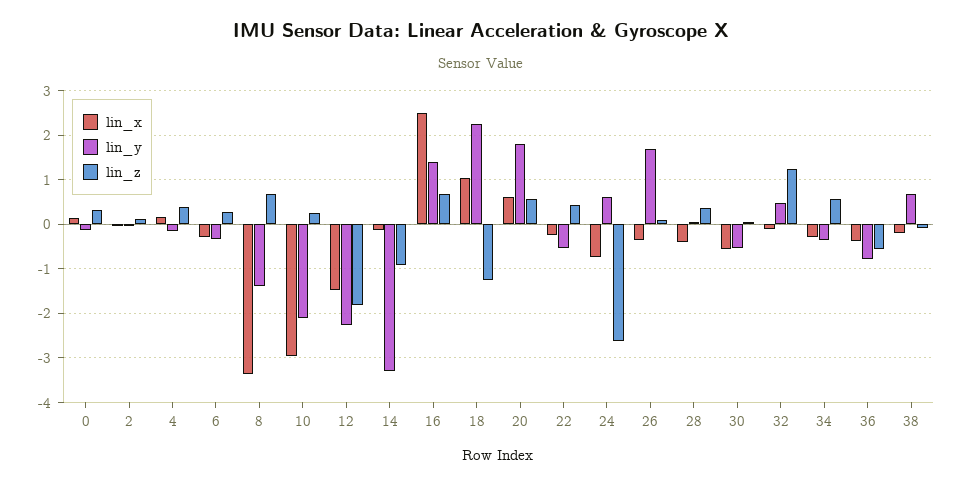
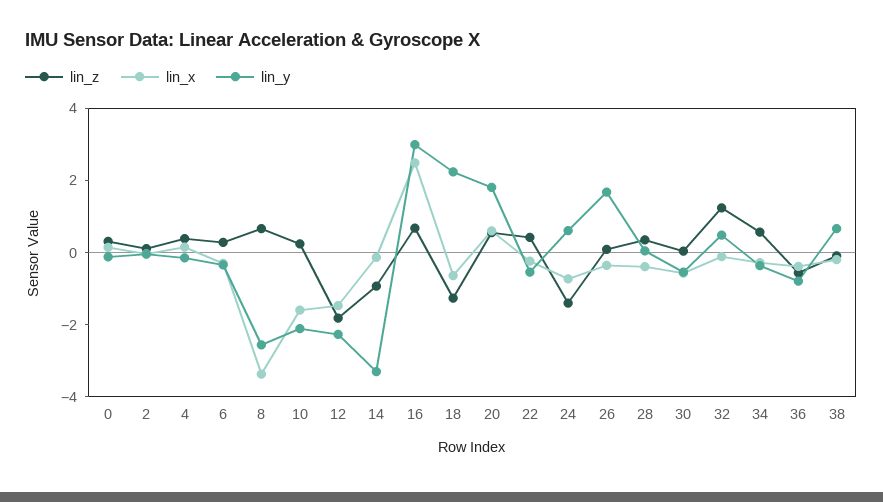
lin_y, 8: -1.4 -> -2.5
lin_x, 10: -3 -> -1.5
lin_y, 16: 1.4 -> 3
lin_x, 18: 1 -> -0.5
lin_z, 24: -2.6 -> -1.5

